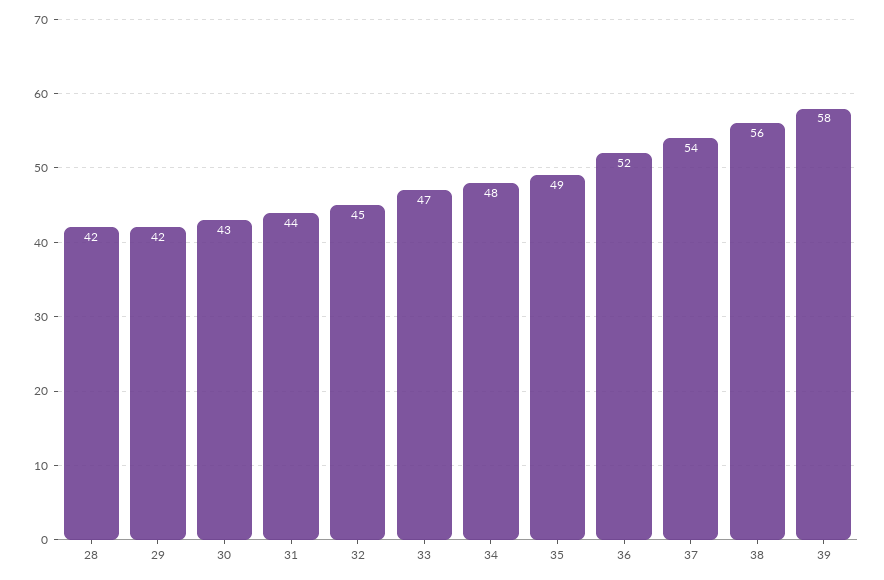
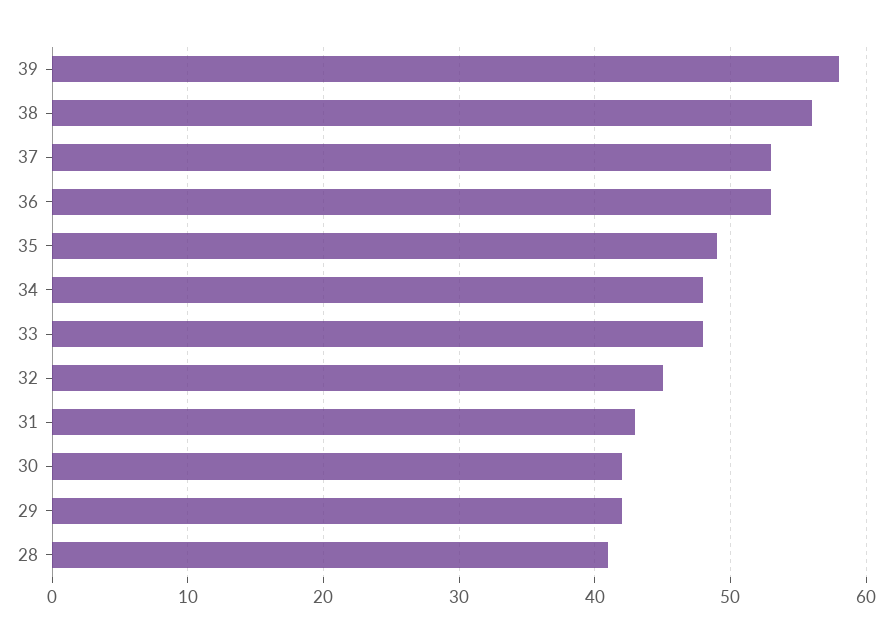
28: 42 -> 41
30: 43 -> 42
31: 44 -> 43
33: 47 -> 48
36: 52 -> 53
37: 54 -> 53

